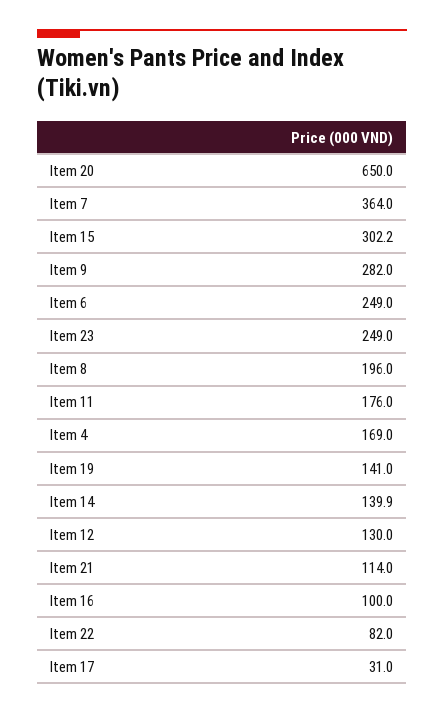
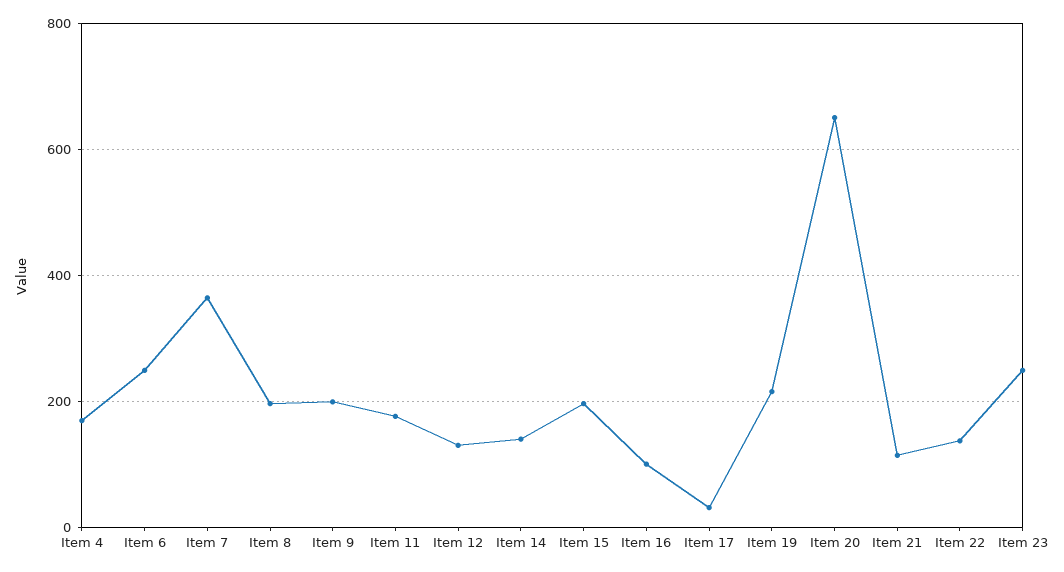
Item 15: 302.2 -> 200
Item 9: 282 -> 200
Item 19: 141 -> 220
Item 22: 82 -> 140

